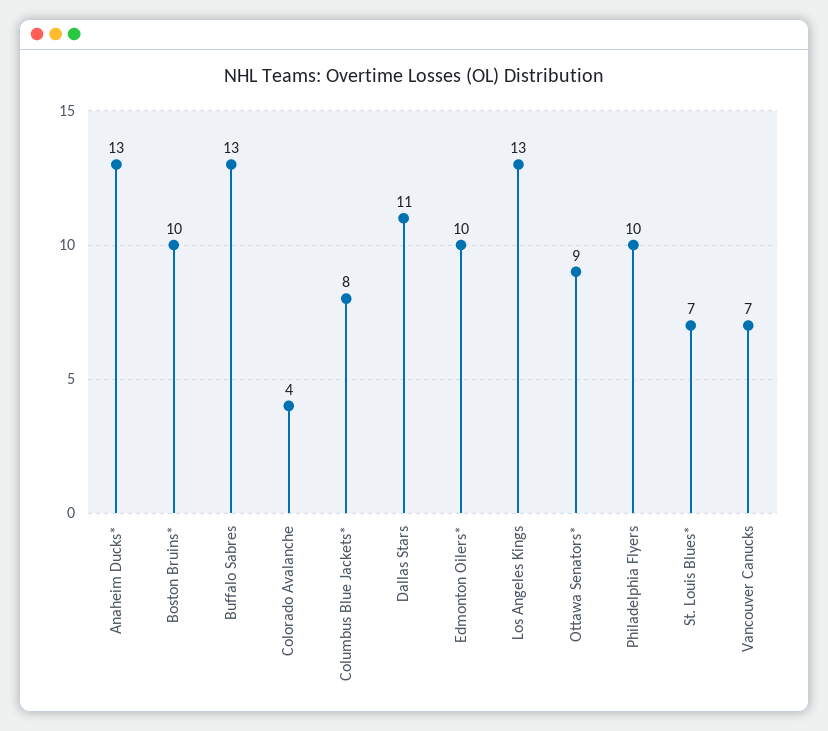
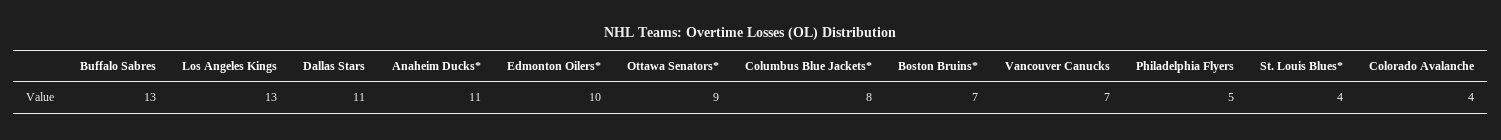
Anaheim Ducks*: 13 -> 11
Boston Bruins*: 10 -> 7
Philadelphia Flyers: 10 -> 5
St. Louis Blues*: 7 -> 4

